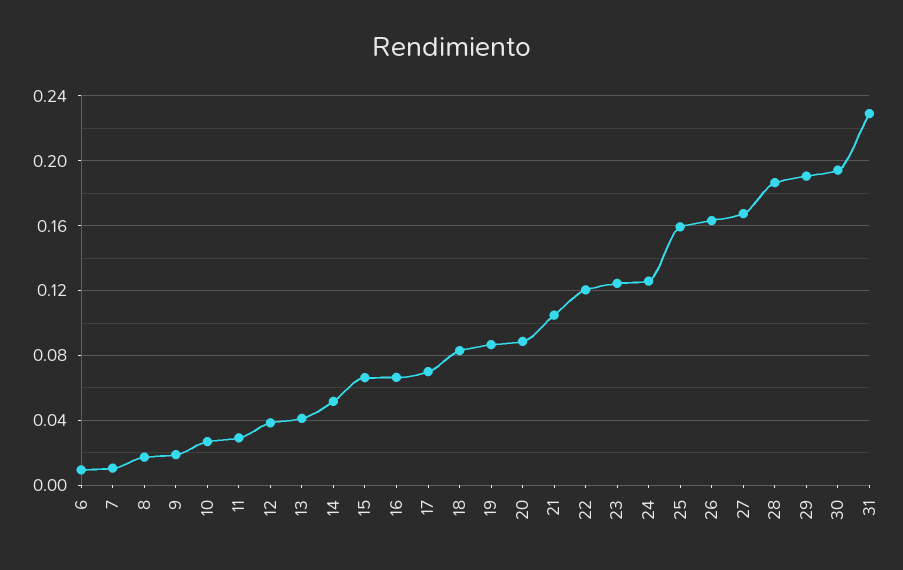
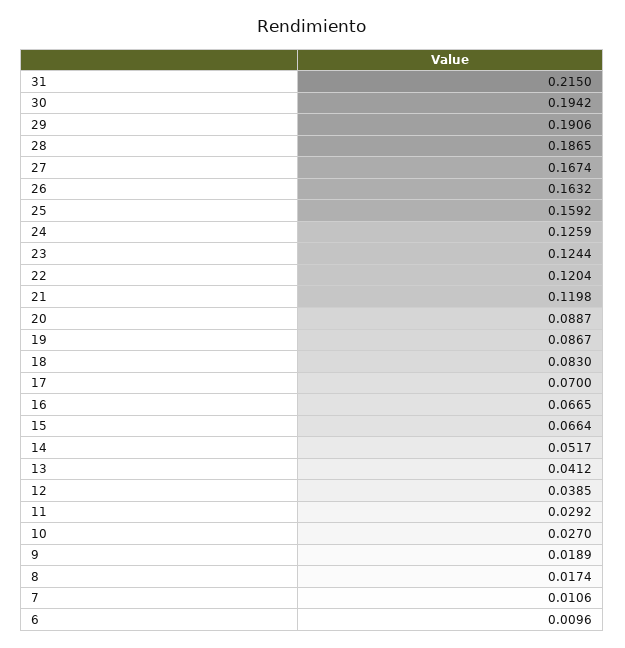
21: 0.105 -> 0.1198
31: 0.23 -> 0.215

